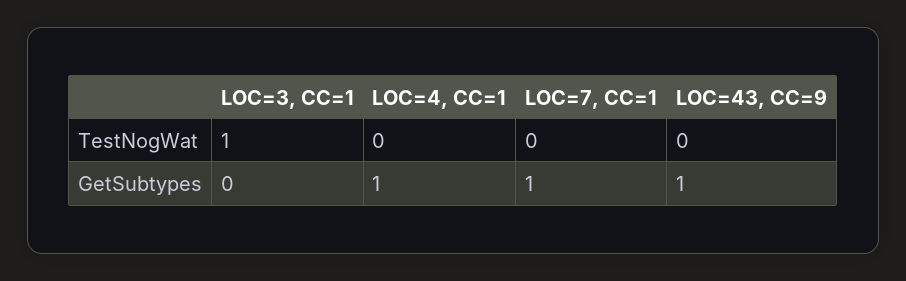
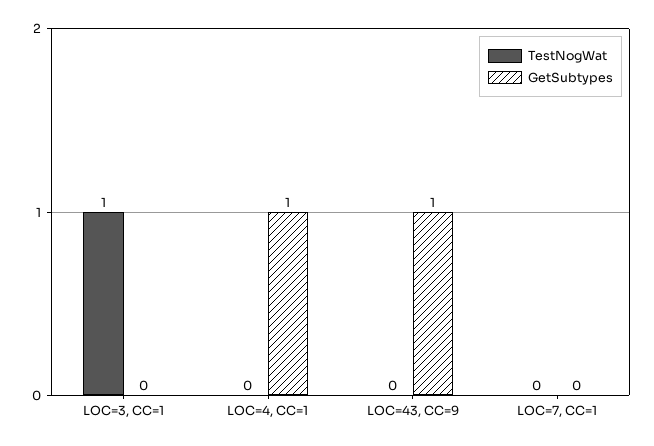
GetSubtypes, LOC=7, CC=1: 1 -> 0

